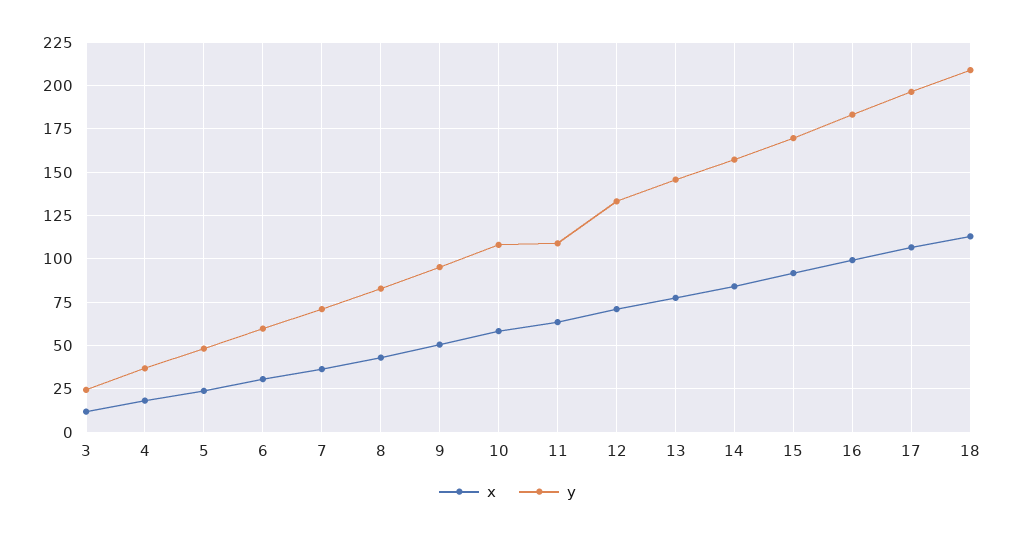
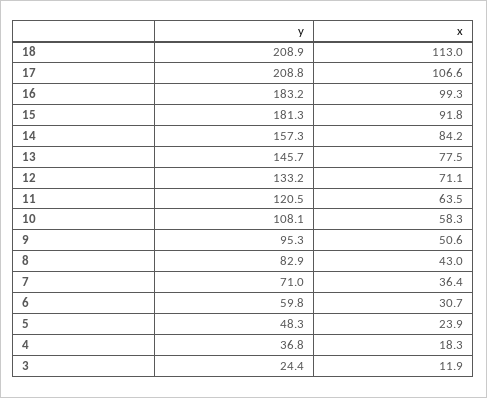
y, 11: 110 -> 120.5
y, 15: 170 -> 181.3
y, 17: 195 -> 208.8

